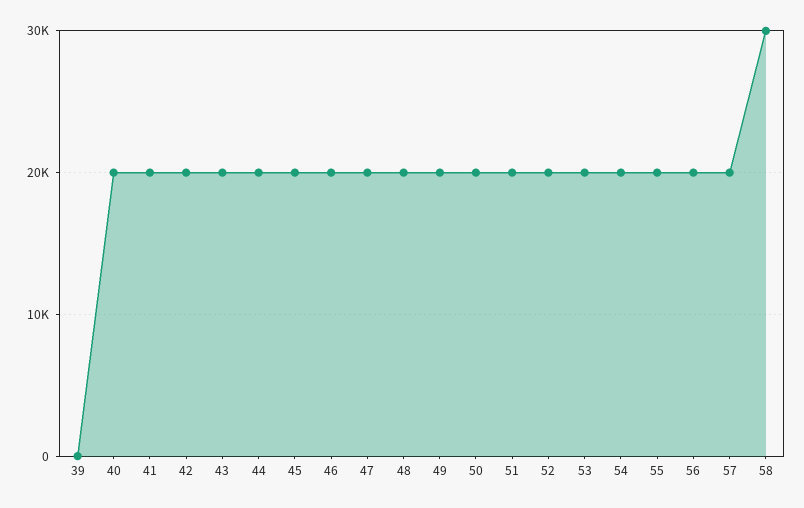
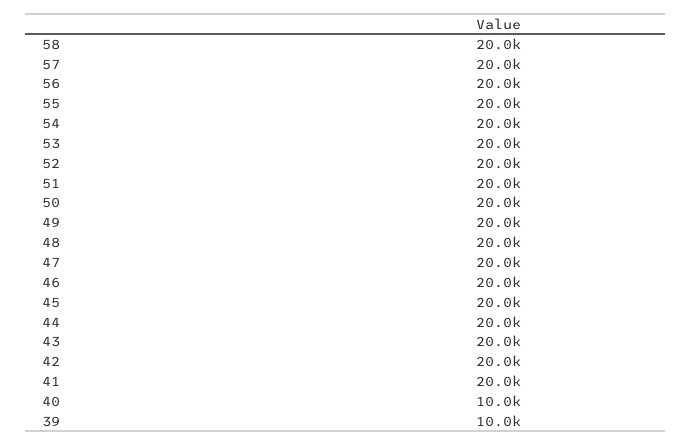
39: 0 -> 10000
40: 20000 -> 10000
58: 30000 -> 20000

